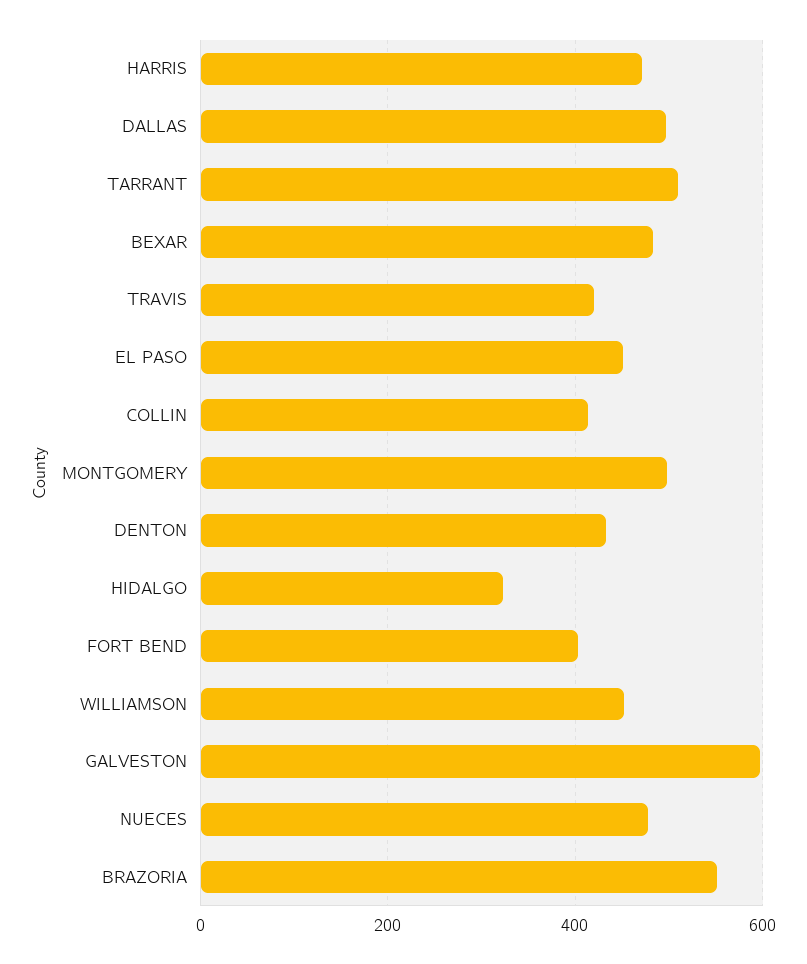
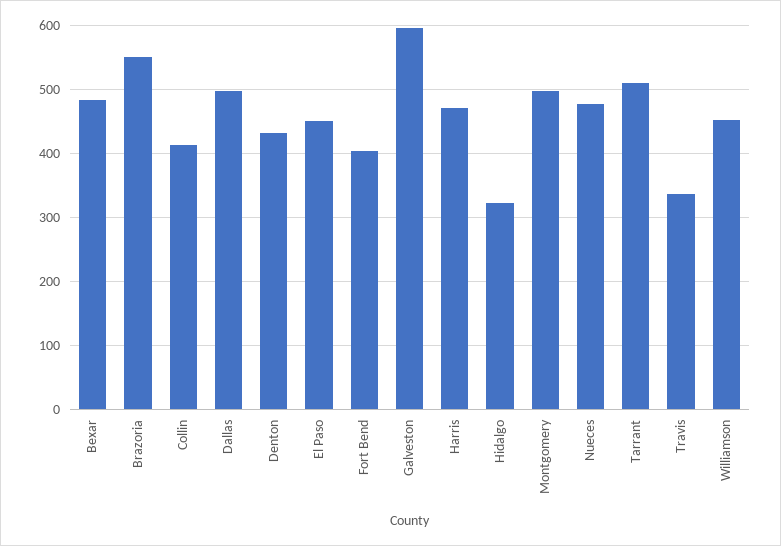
TRAVIS: 420 -> 340

